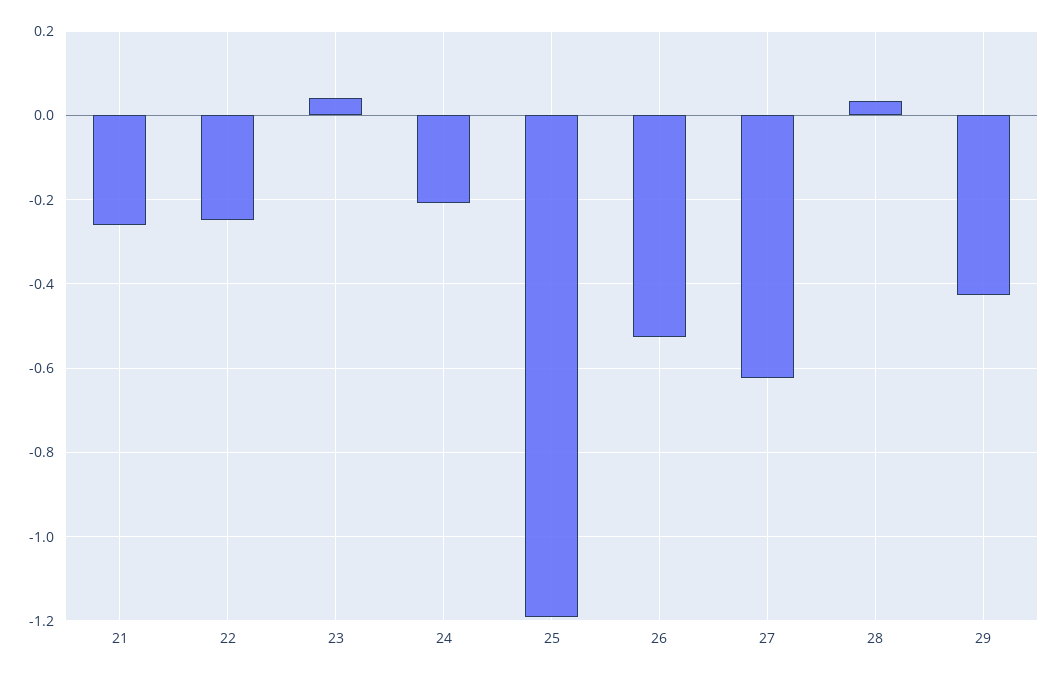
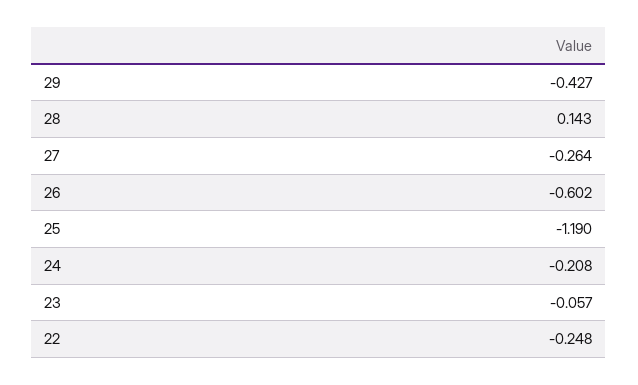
21: -0.26 -> none
23: 0.04 -> -0.057
26: -0.52 -> -0.602
27: -0.62 -> -0.264
28: 0.04 -> 0.143

